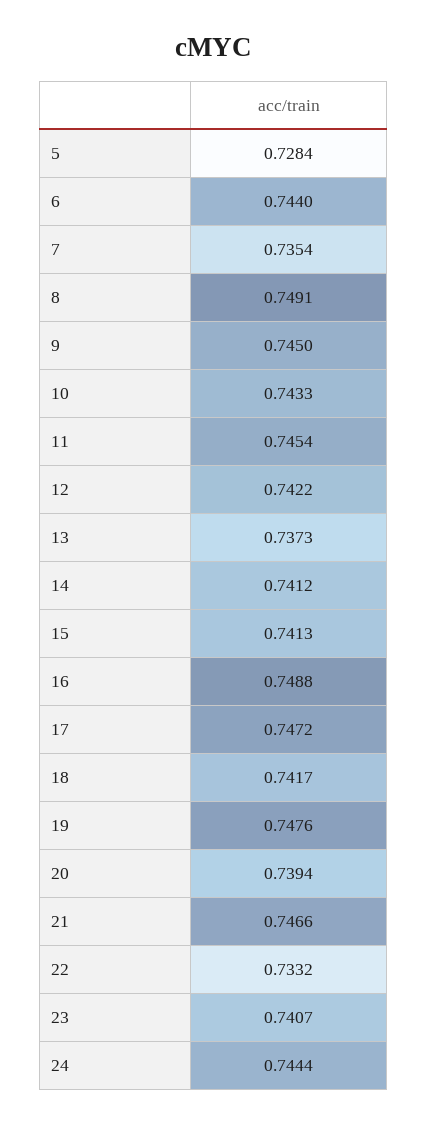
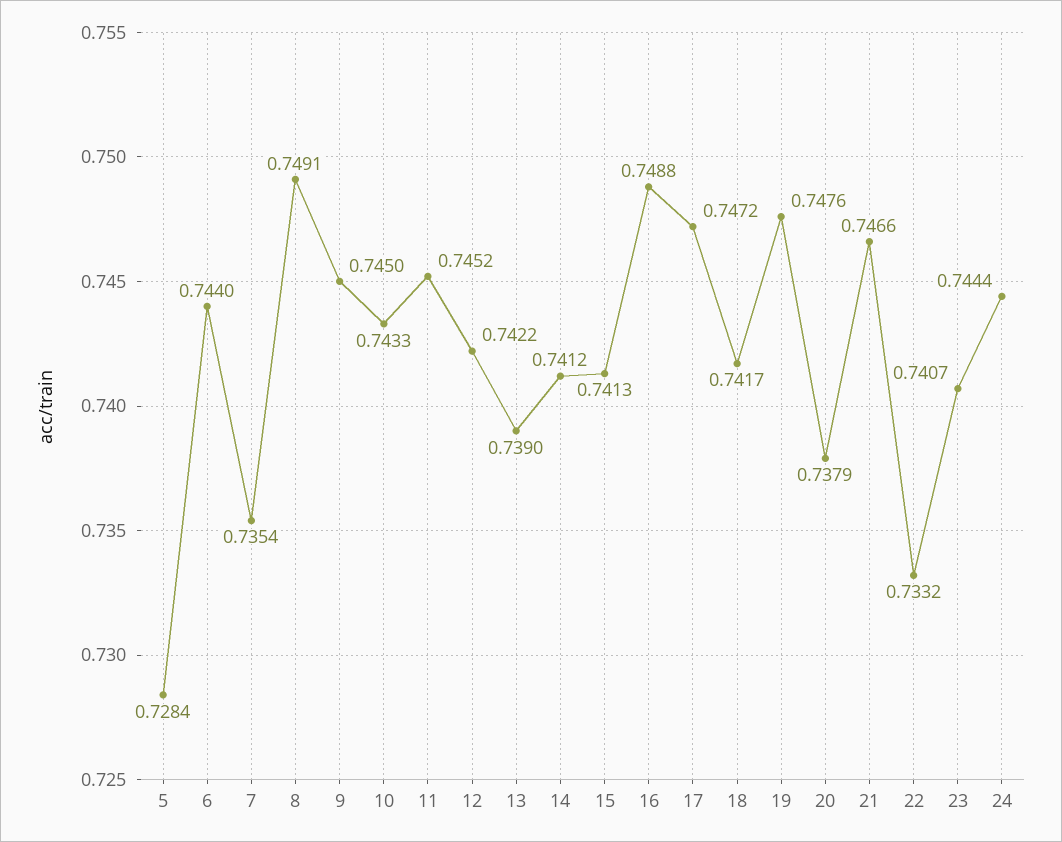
11: 0.7454 -> 0.7452
13: 0.7373 -> 0.739
20: 0.7394 -> 0.7379

